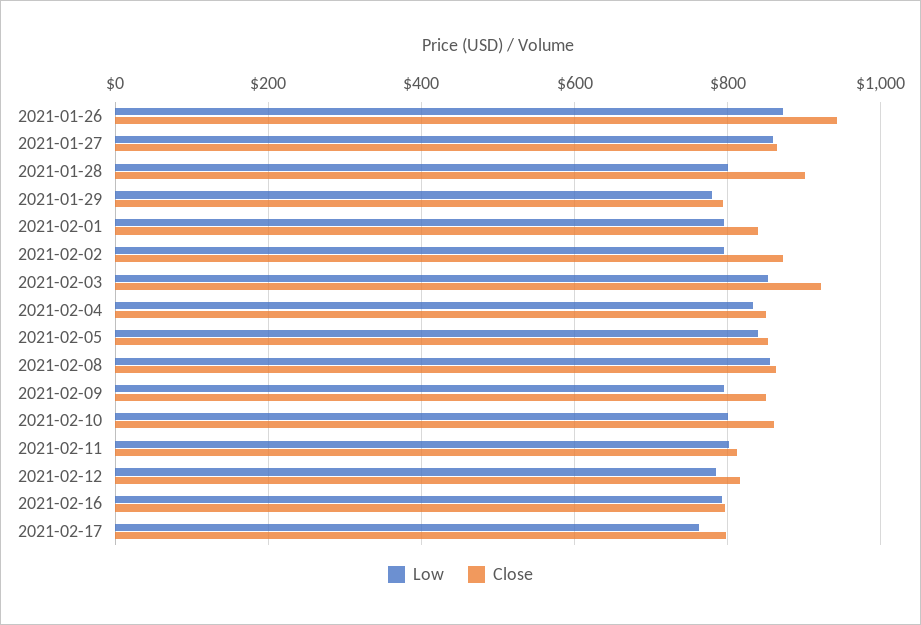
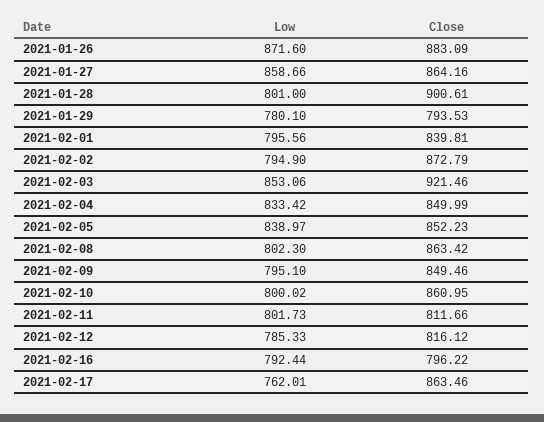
Close, 2021-01-26: 940 -> 883.09
Low, 2021-02-08: 860 -> 802.3
Close, 2021-02-17: 800 -> 863.46

